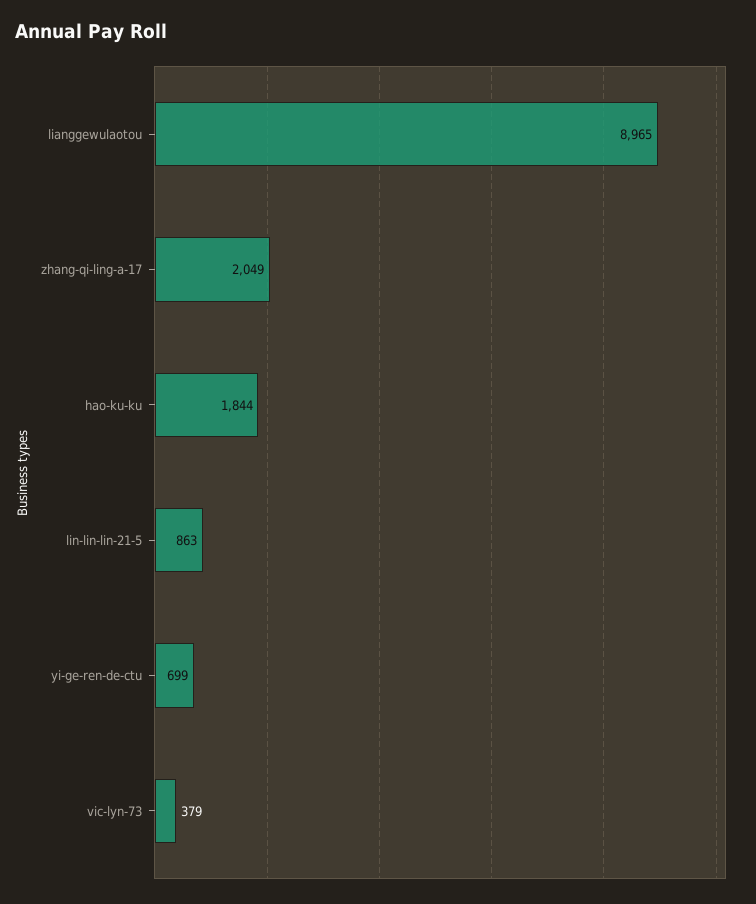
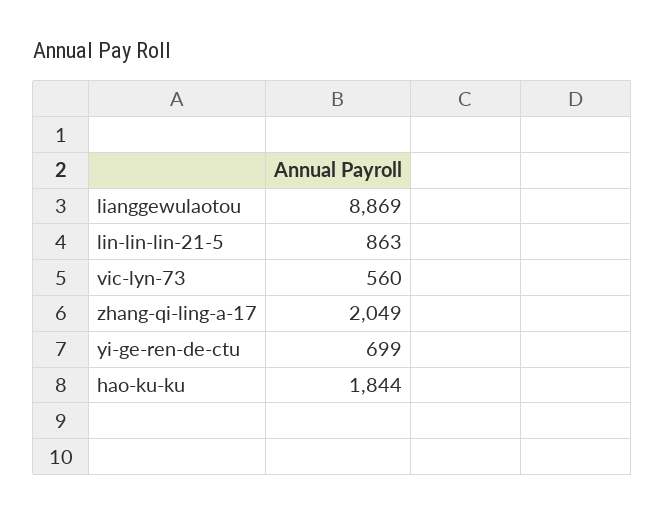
lianggewulaotou: 8965 -> 8869
vic-lyn-73: 379 -> 560

